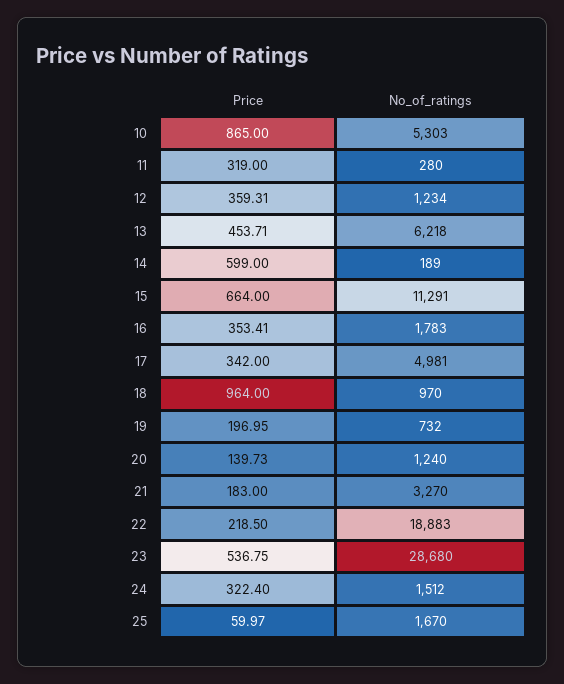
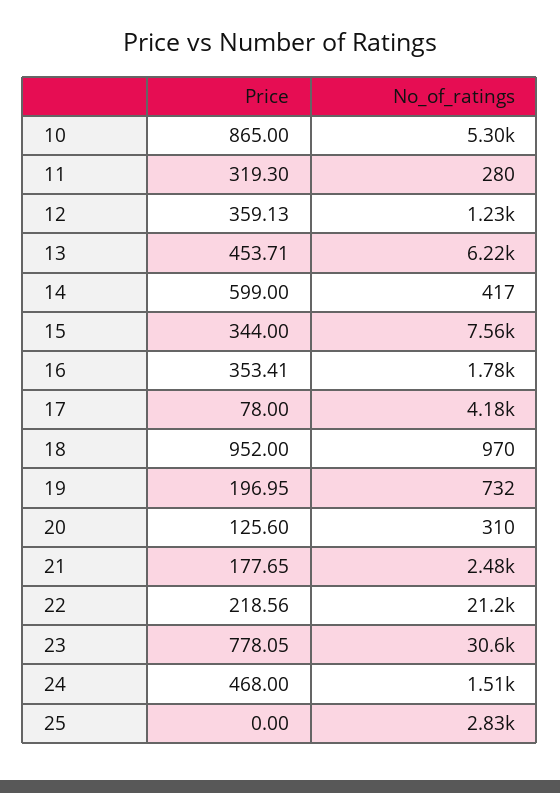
Price, 11: 319 -> 319.3
Price, 12: 359.31 -> 359.13
No_of_ratings, 14: 189 -> 417
Price, 15: 664 -> 344
No_of_ratings, 15: 11291 -> 7560
Price, 17: 342 -> 78
No_of_ratings, 17: 4981 -> 4180
Price, 18: 964 -> 952
Price, 20: 139.73 -> 125.6
No_of_ratings, 20: 1240 -> 310
Price, 21: 183 -> 177.65
No_of_ratings, 21: 3270 -> 2480
Price, 22: 218.5 -> 218.56
No_of_ratings, 22: 18883 -> 21200
Price, 23: 536.75 -> 778.05
No_of_ratings, 23: 28680 -> 30600
Price, 24: 322.4 -> 468
Price, 25: 59.97 -> 0
No_of_ratings, 25: 1670 -> 2830

